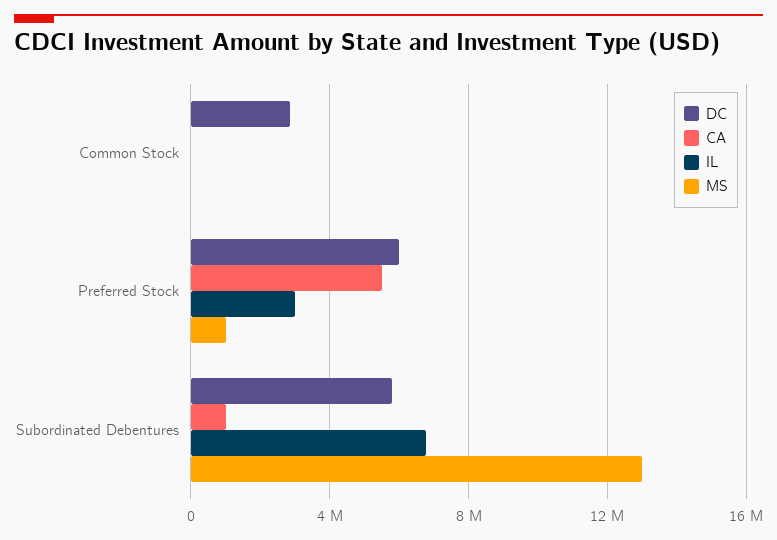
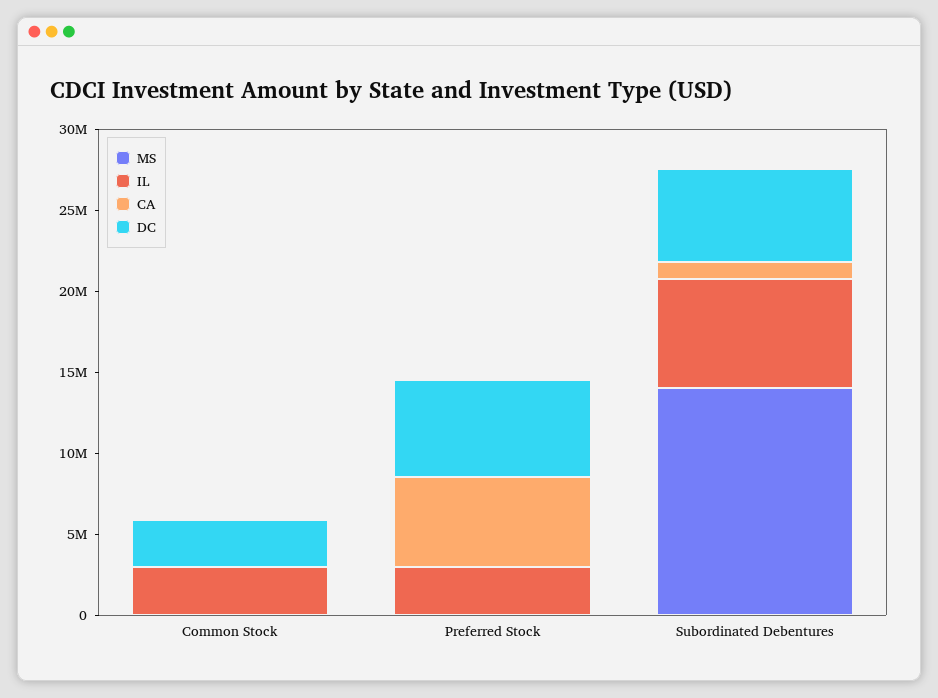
IL, Common Stock: 0 -> 3000000
MS, Preferred Stock: 1000000 -> 0
MS, Subordinated Debentures: 13000000 -> 14000000

